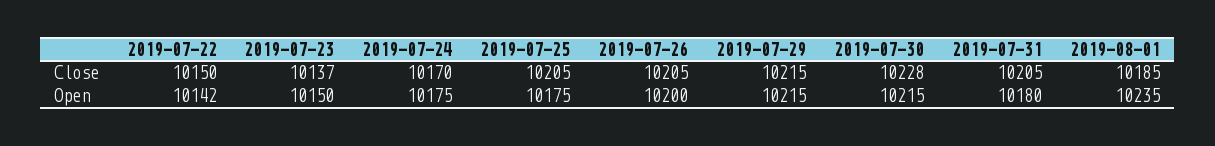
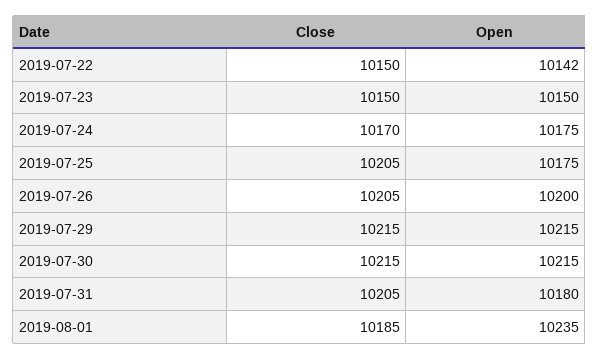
2019-07-23, Close: 10137 -> 10150
2019-07-30, Close: 10228 -> 10215

